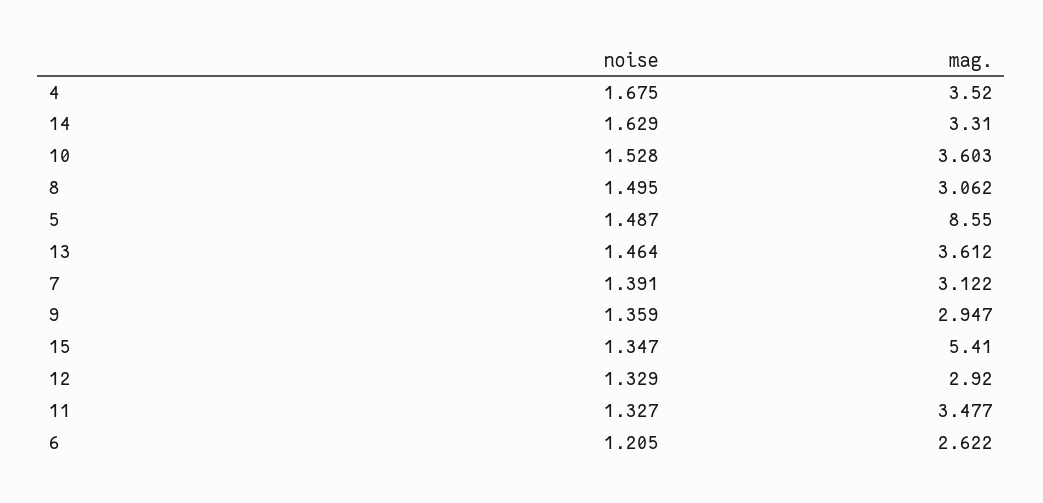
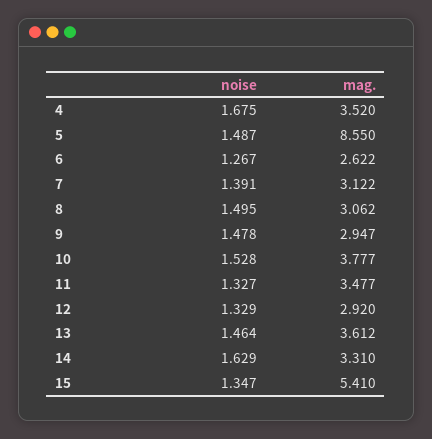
mag., 10: 3.603 -> 3.777
noise, 9: 1.359 -> 1.478
noise, 6: 1.205 -> 1.267

